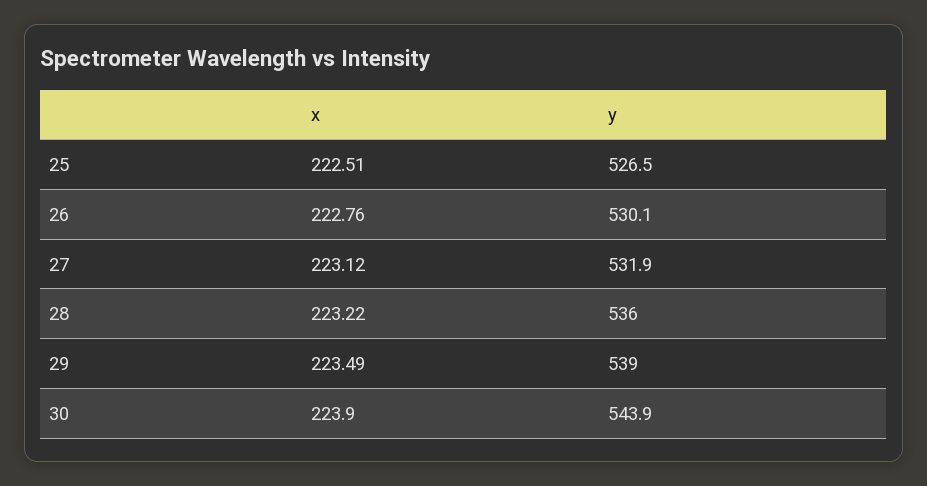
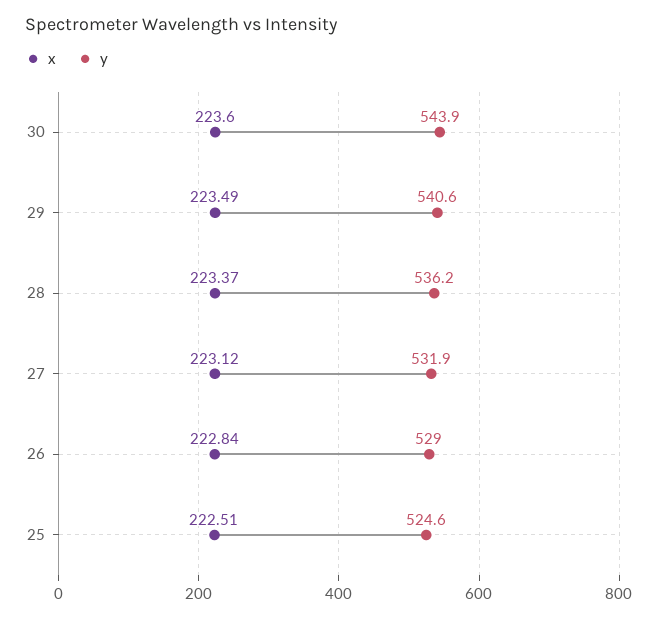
y, 25: 526.5 -> 524.6
x, 26: 222.76 -> 222.84
y, 26: 530.1 -> 529
x, 28: 223.22 -> 223.37
y, 28: 536 -> 536.2
y, 29: 539 -> 540.6
x, 30: 223.9 -> 223.6

